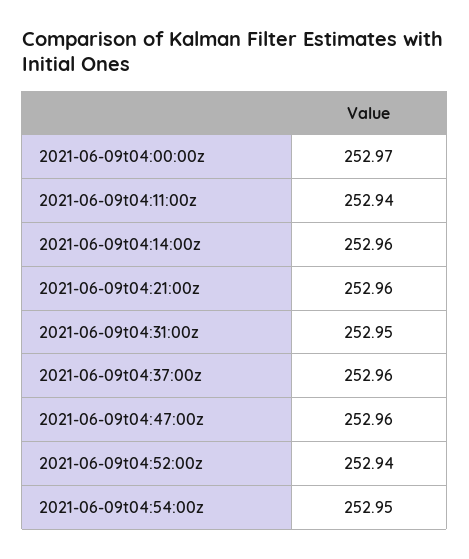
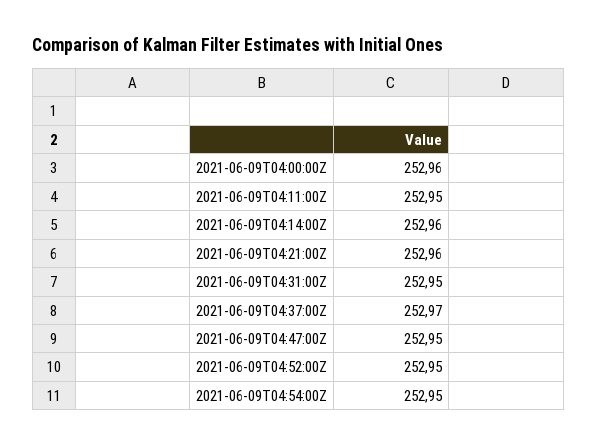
2021-06-09t04:00:00z: 252.97 -> 252.96
2021-06-09t04:11:00z: 252.94 -> 252.95
2021-06-09t04:37:00z: 252.96 -> 252.97
2021-06-09t04:47:00z: 252.96 -> 252.95
2021-06-09t04:52:00z: 252.94 -> 252.95

